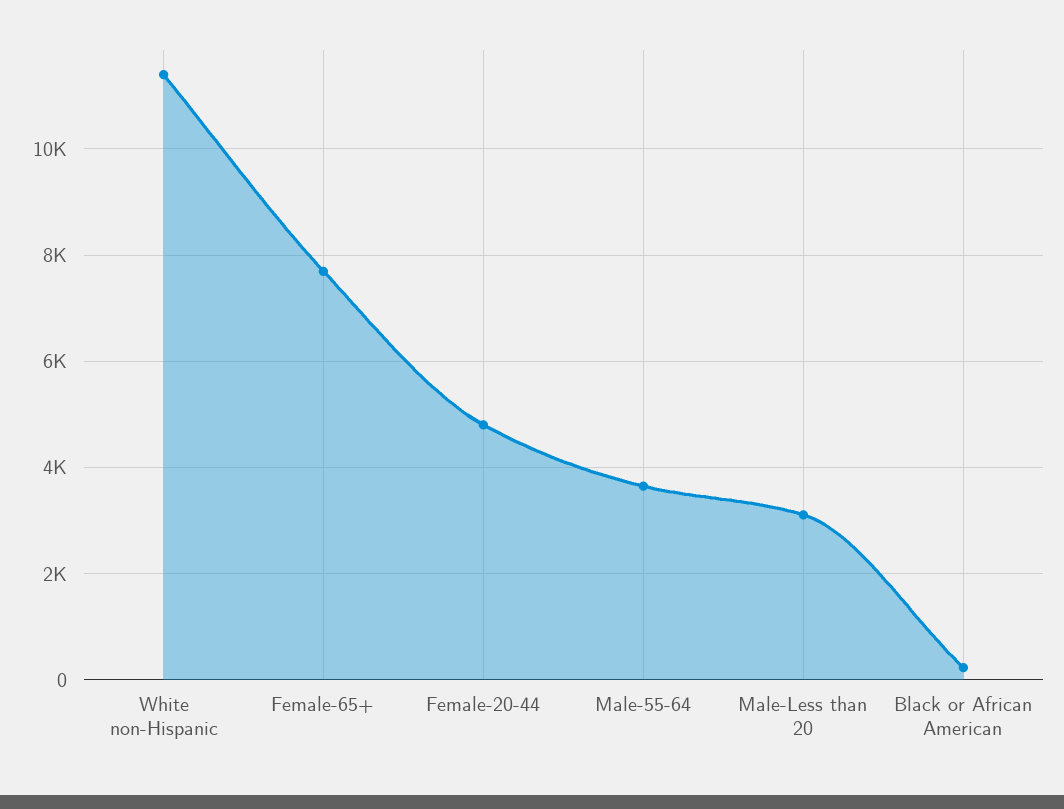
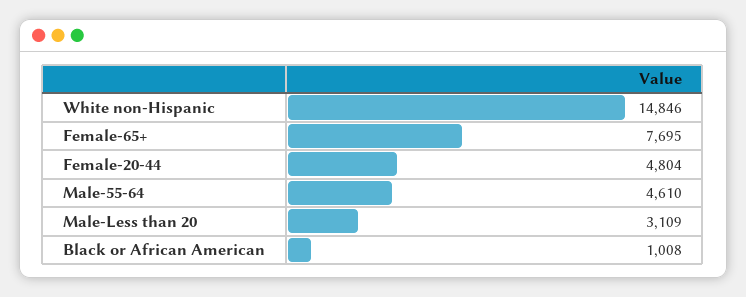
White non-Hispanic: 11400 -> 14846
Male-55-64: 3600 -> 4610
Black or African American: 200 -> 1008

